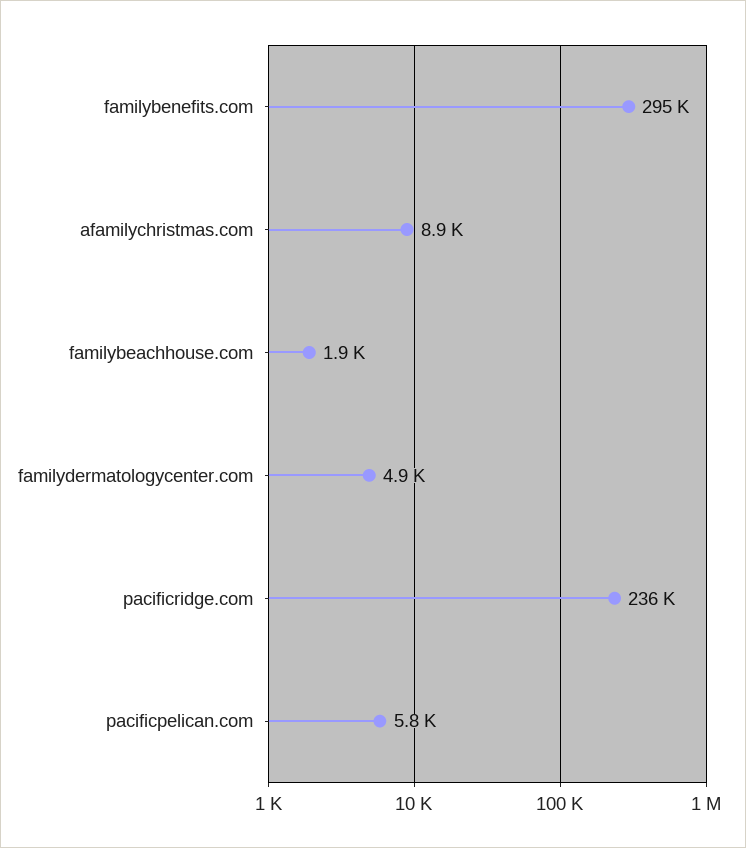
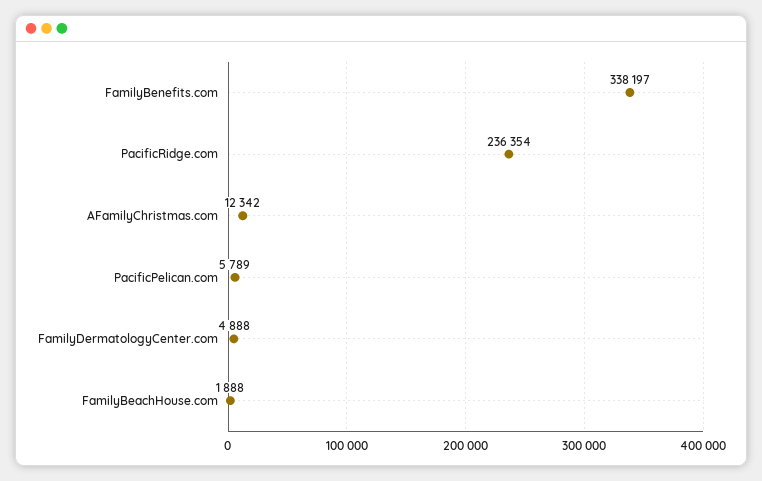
familybenefits.com: 295000 -> 338197
afamilychristmas.com: 8900 -> 12342

